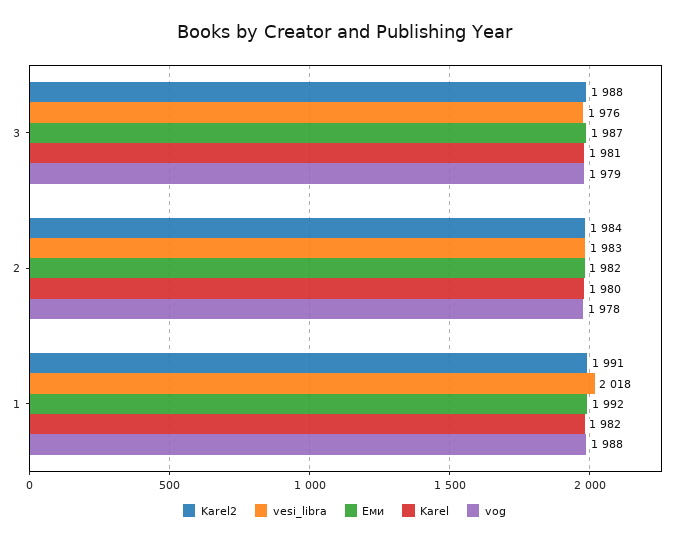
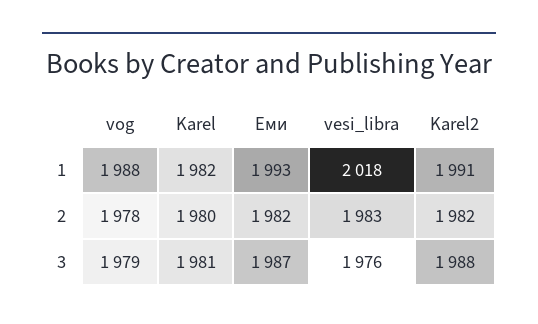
Karel2, 2: 1984 -> 1982
Еми, 1: 1992 -> 1993

